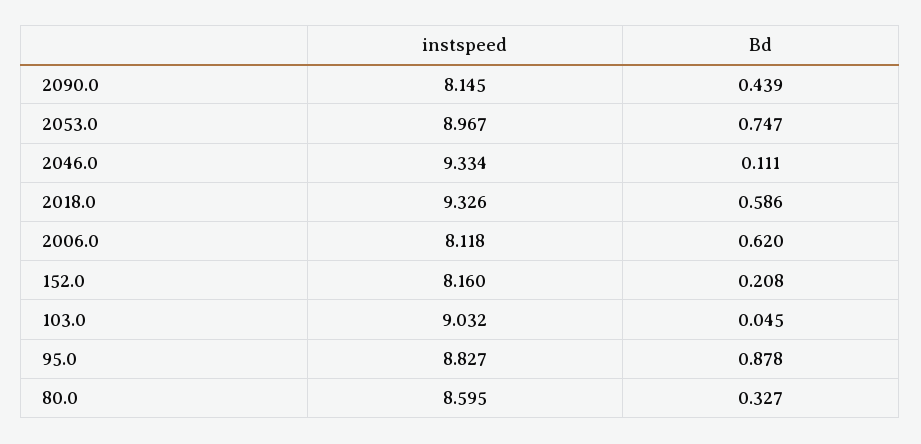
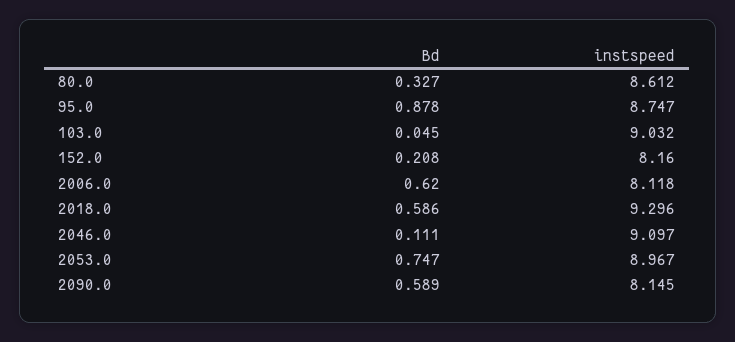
Bd, 2090.0: 0.439 -> 0.589
instspeed, 2046.0: 9.334 -> 9.097
instspeed, 2018.0: 9.326 -> 9.296
instspeed, 95.0: 8.827 -> 8.747
instspeed, 80.0: 8.595 -> 8.612

